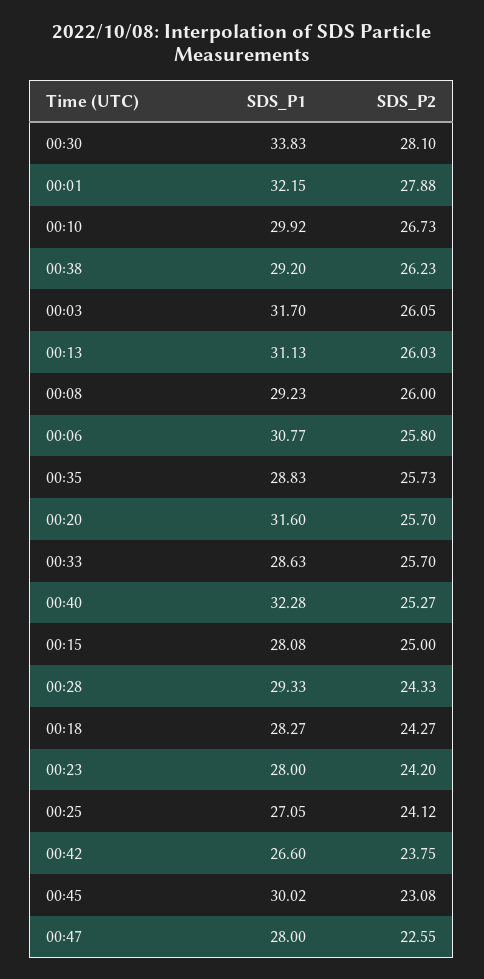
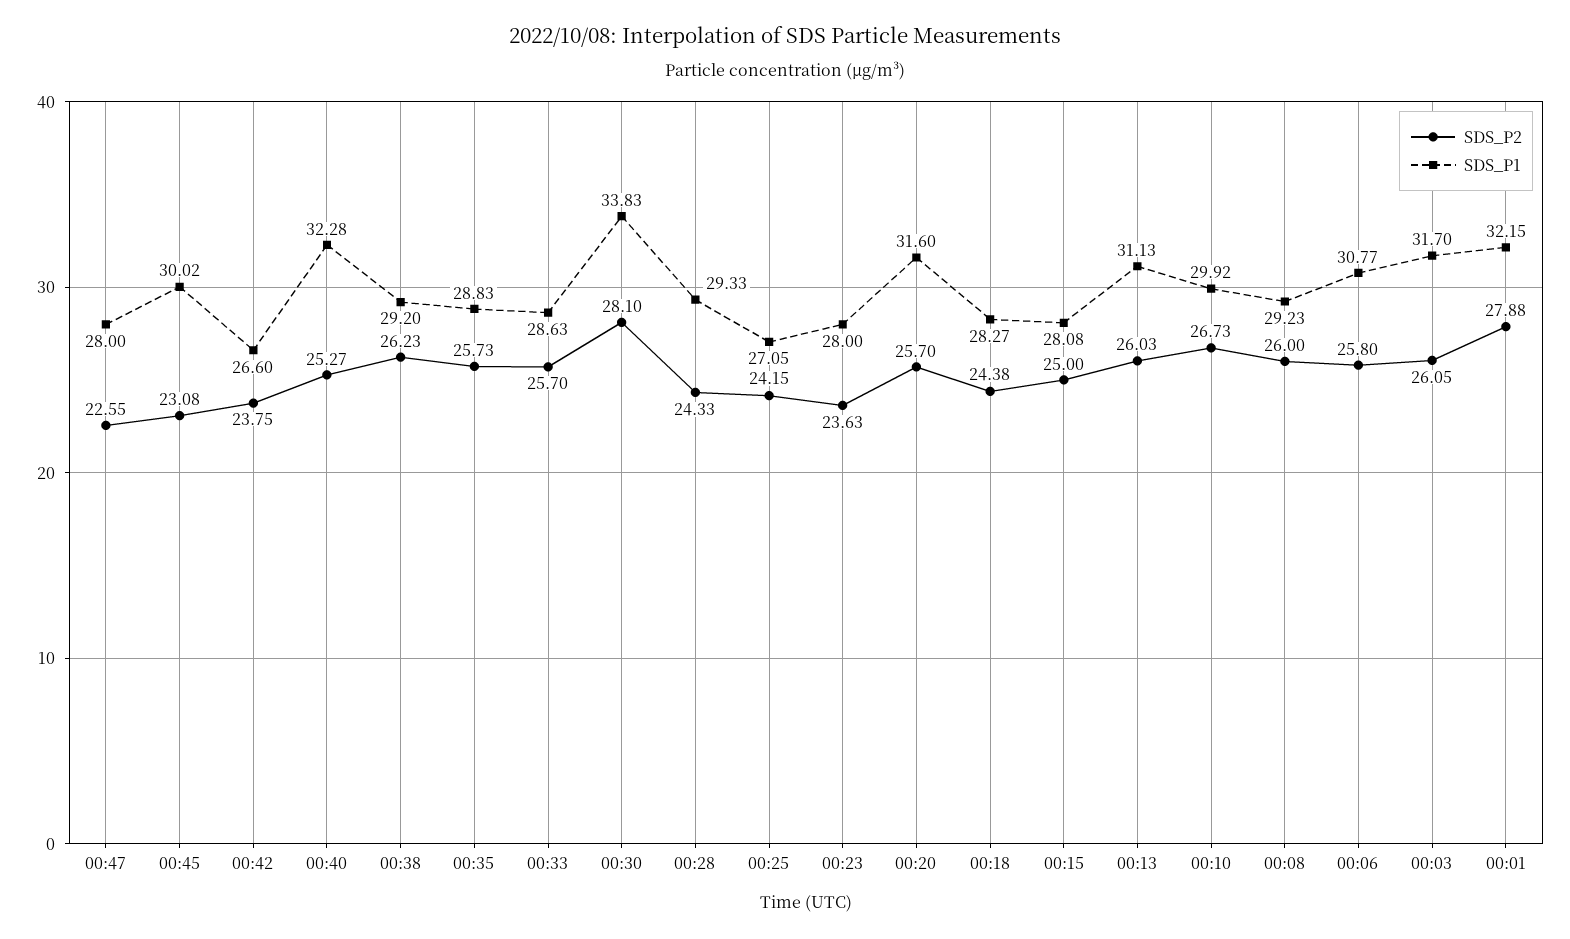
SDS_P2, 00:18: 24.27 -> 24.38
SDS_P2, 00:23: 24.2 -> 23.63
SDS_P2, 00:25: 24.12 -> 24.15

